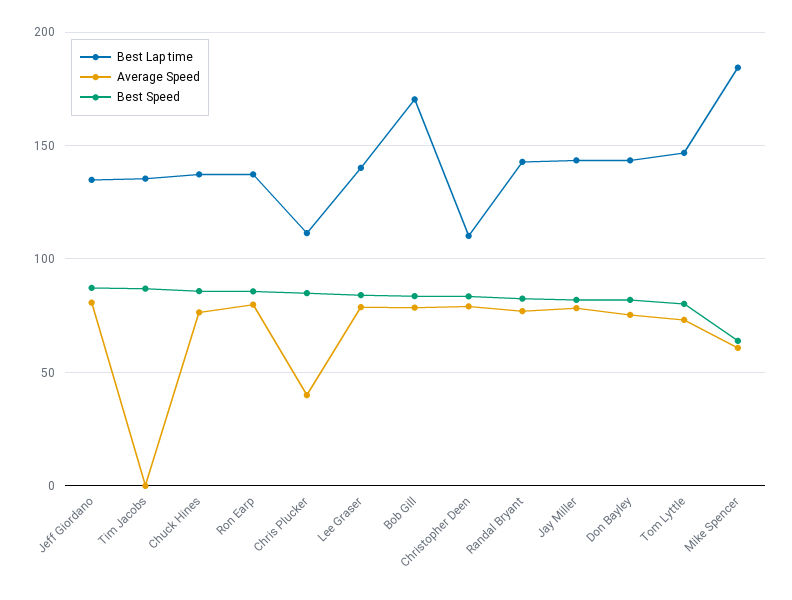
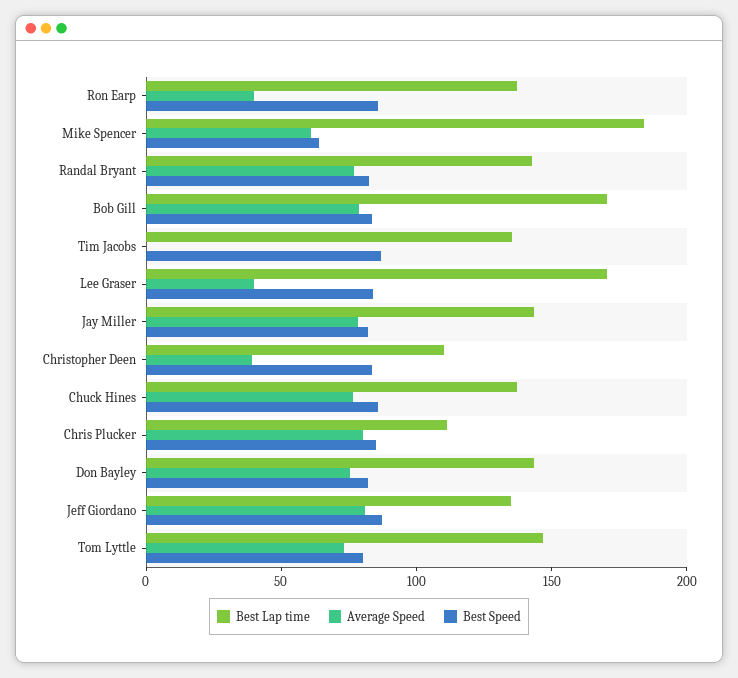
Average Speed, Ron Earp: 80 -> 40
Average Speed, Chris Plucker: 40 -> 80
Best Lap time, Lee Graser: 140 -> 170
Average Speed, Lee Graser: 80 -> 40
Average Speed, Christopher Deen: 80 -> 40

